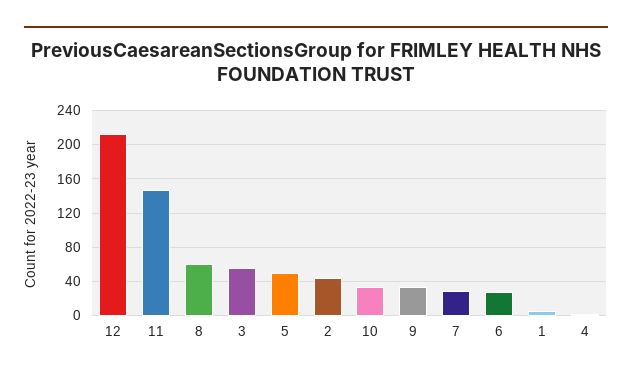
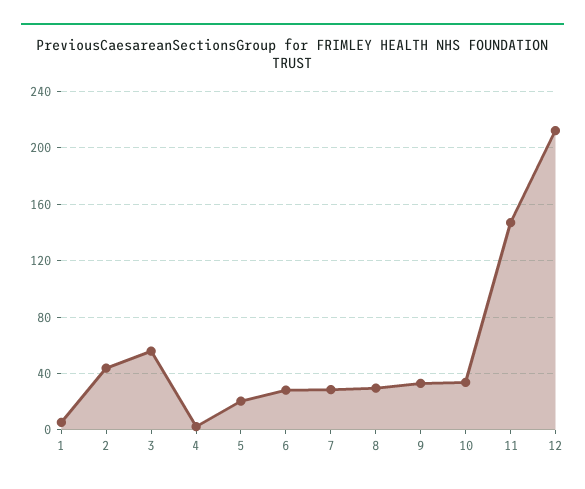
8: 60 -> 30
5: 50 -> 20

